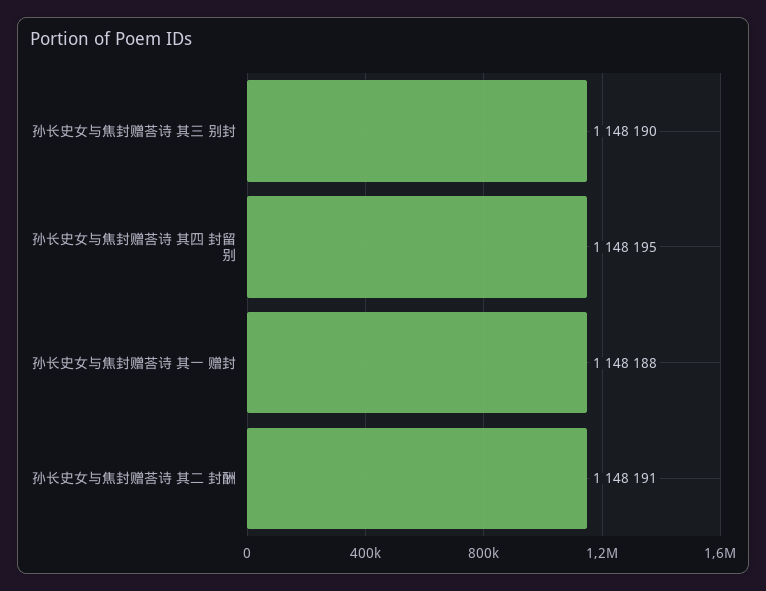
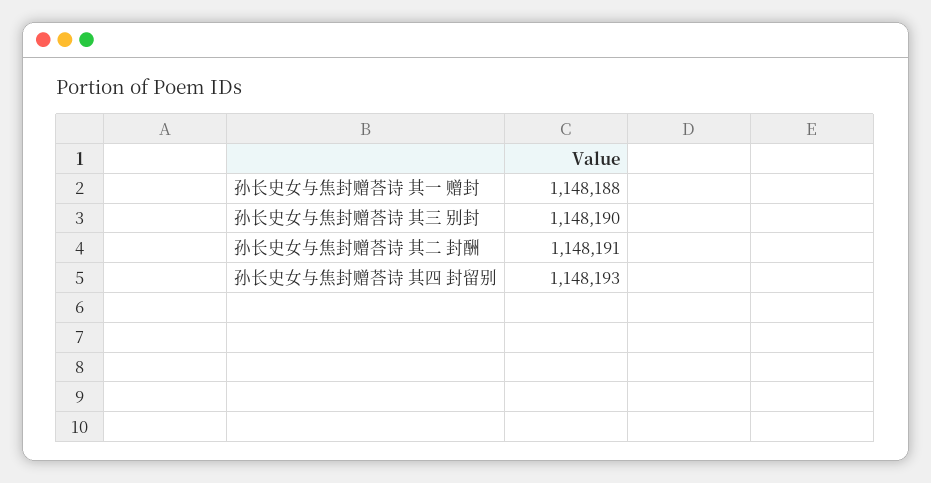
孙长史女与焦封赠荅诗 其四 封留别: 1148195 -> 1148193

